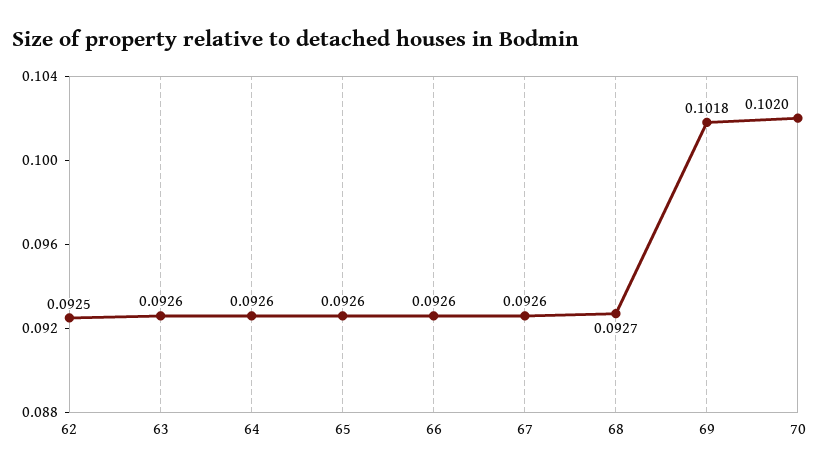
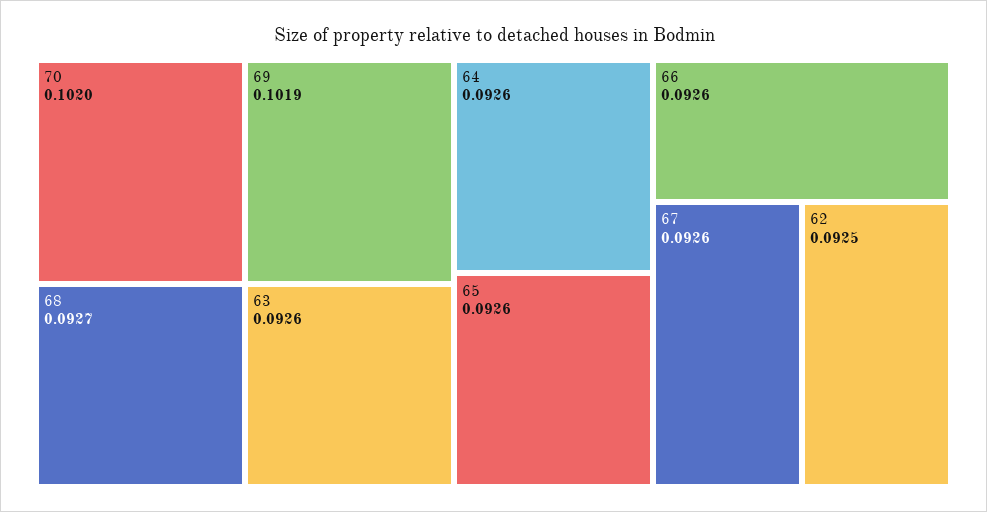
69: 0.1018 -> 0.1019

